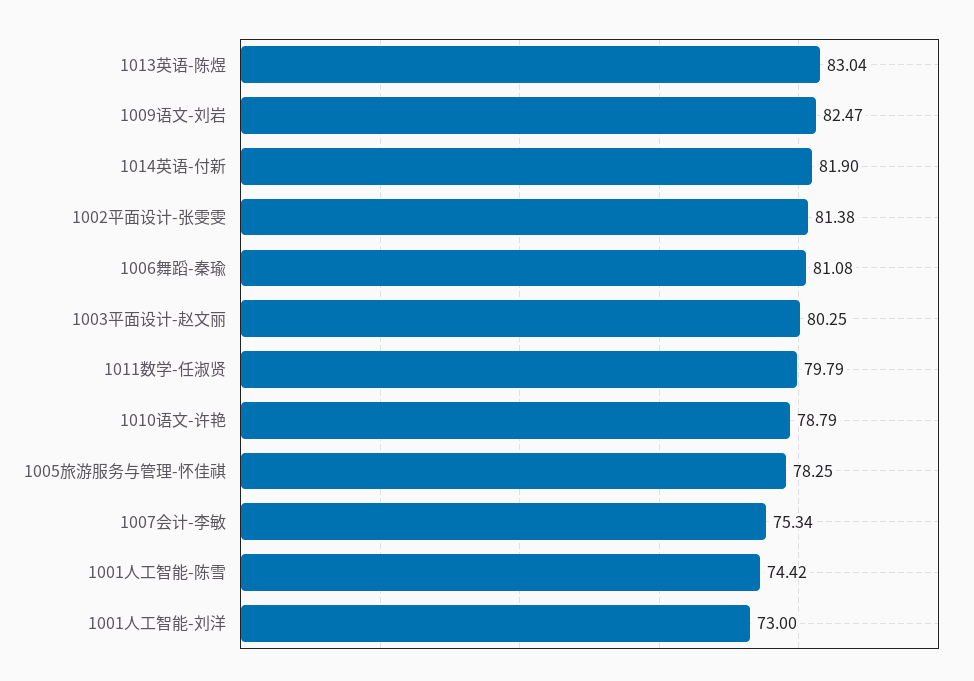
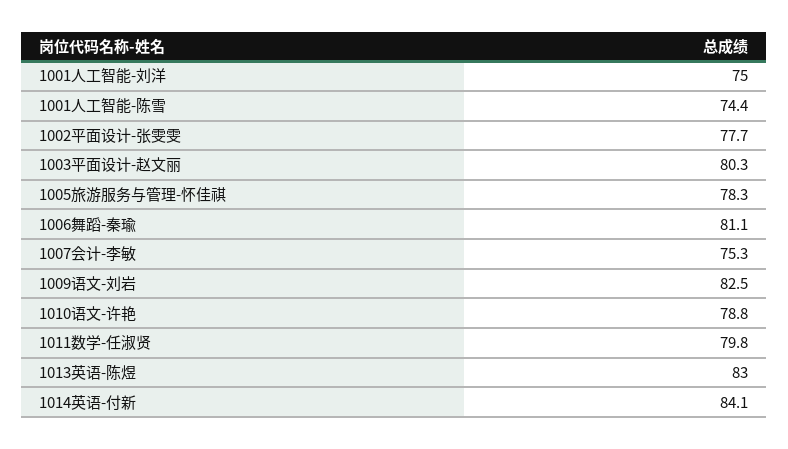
1014英语-付新: 81.9 -> 84.1
1002平面设计-张雯雯: 81.38 -> 77.7
1001人工智能-刘洋: 73 -> 75

